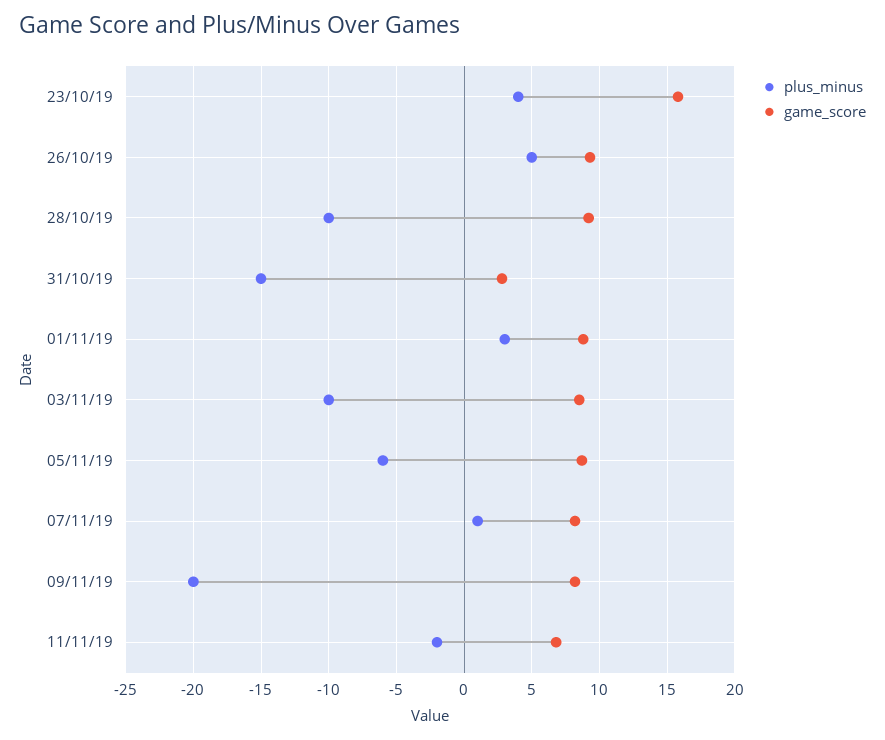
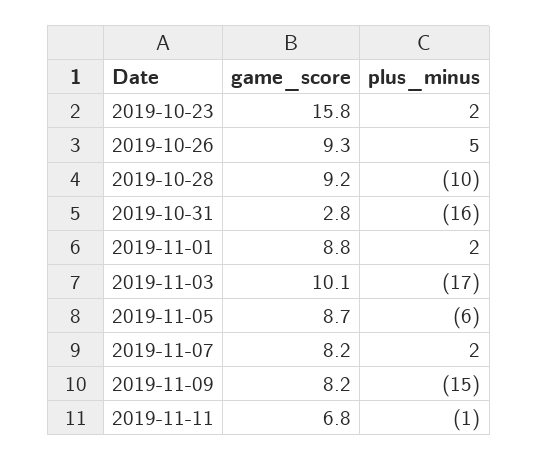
plus_minus, 23/10/19: 4 -> 2
plus_minus, 31/10/19: -15 -> -16
plus_minus, 01/11/19: 3 -> 2
plus_minus, 03/11/19: -10 -> -17
game_score, 03/11/19: 8.5 -> 10.1
plus_minus, 07/11/19: 1 -> 2
plus_minus, 09/11/19: -20 -> -15
plus_minus, 11/11/19: -2 -> -1

